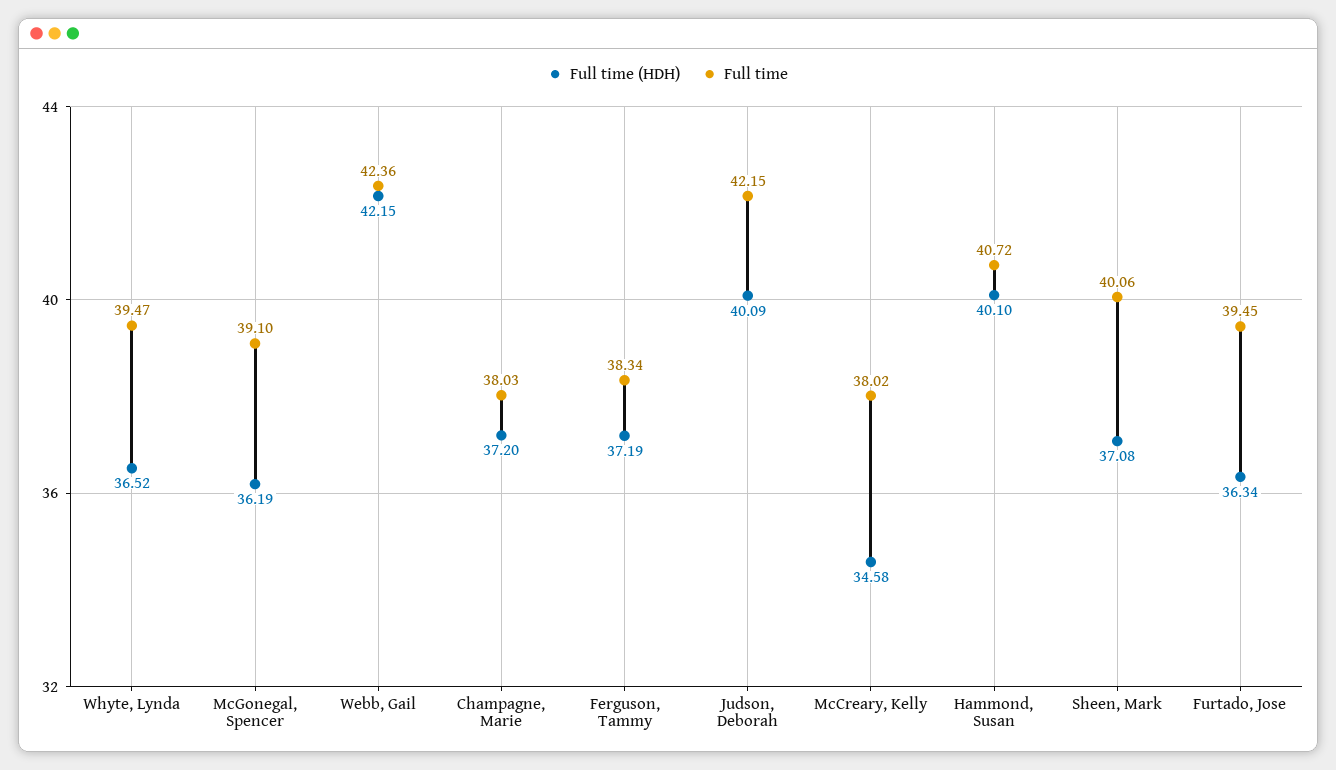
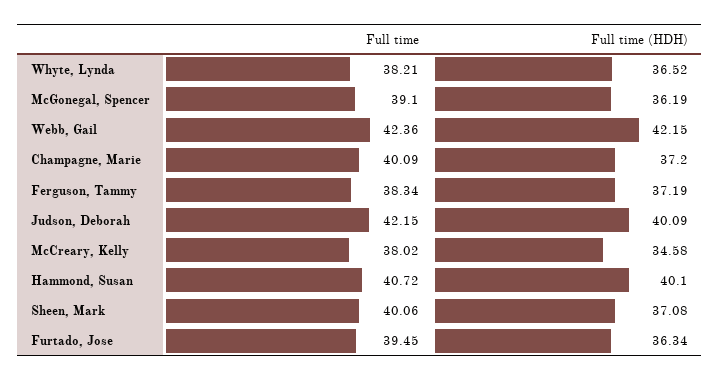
Full time, Whyte, Lynda: 39.47 -> 38.21
Full time, Champagne, Marie: 38.03 -> 40.09

